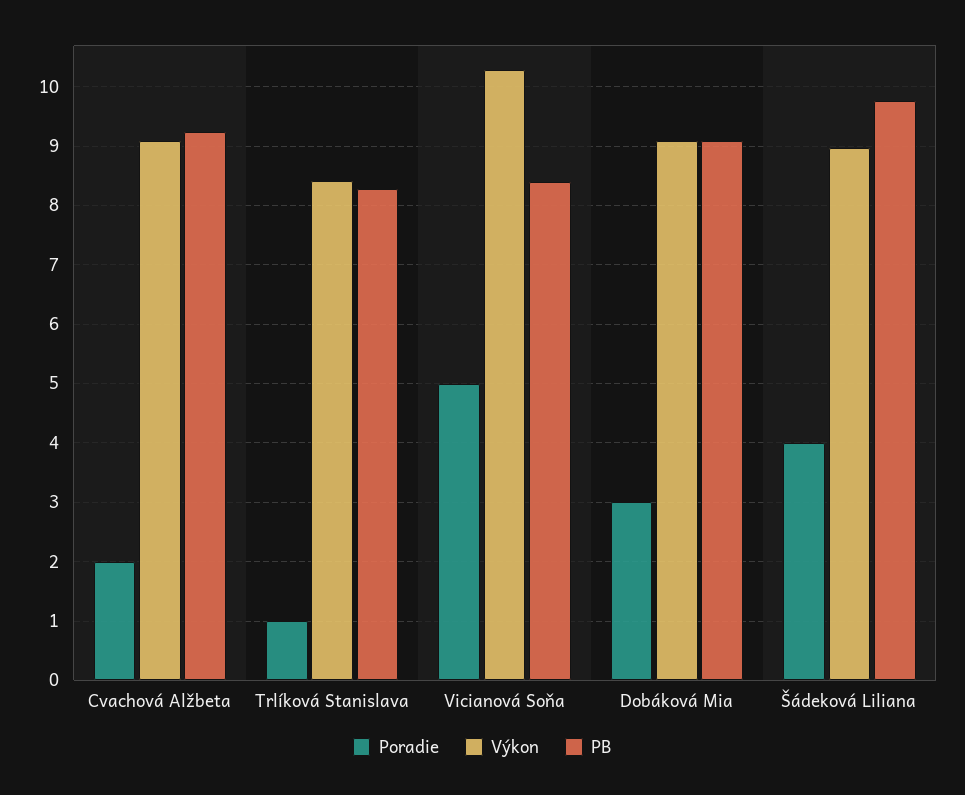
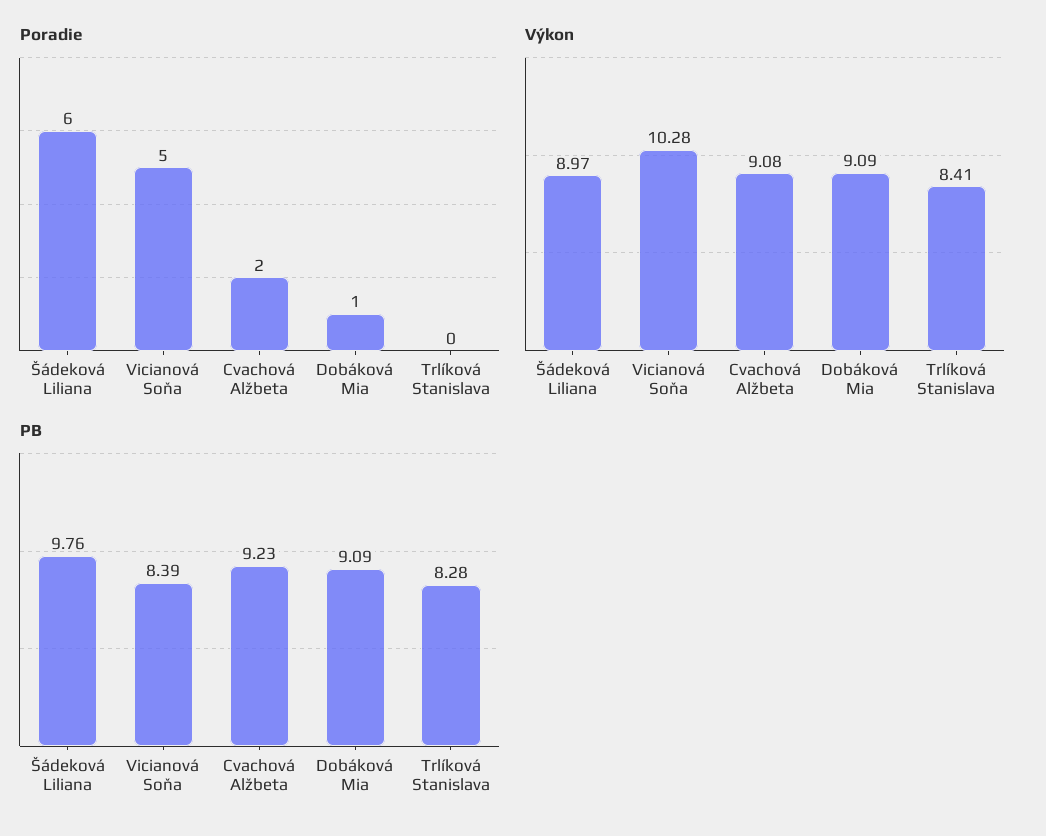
Poradie, Trlíková Stanislava: 1 -> 0
Poradie, Dobáková Mia: 3 -> 1
Poradie, Šádeková Liliana: 4 -> 6

